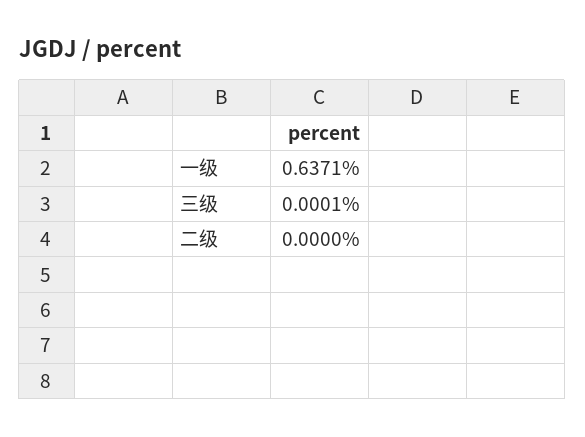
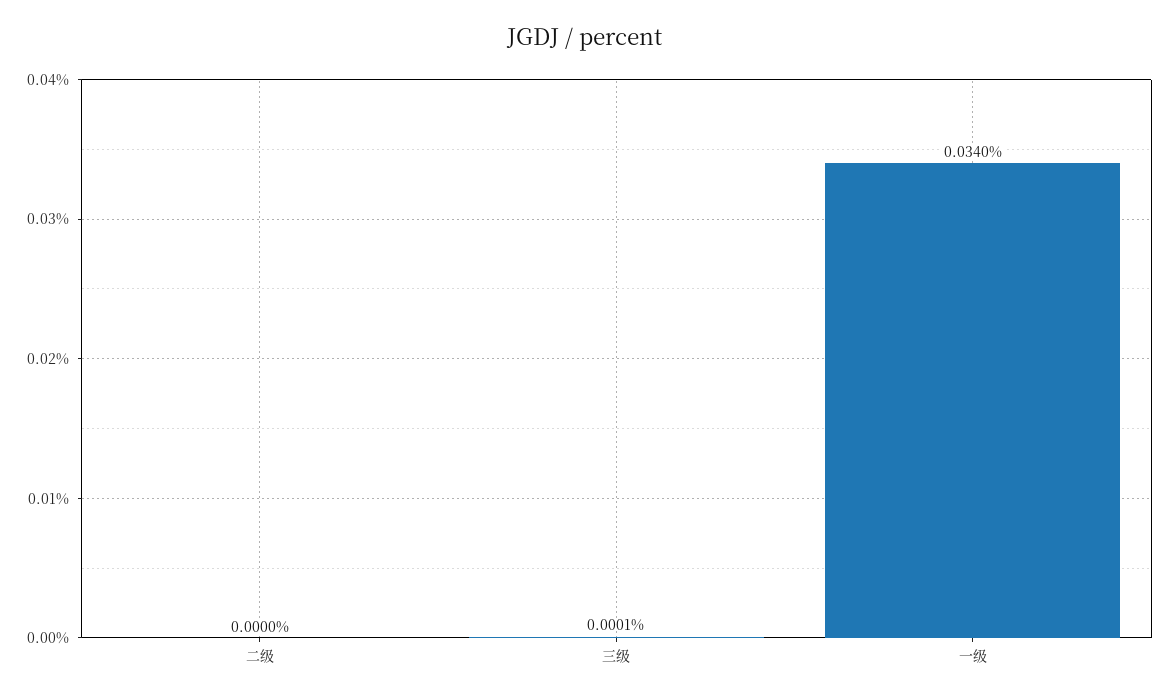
一级: 0.6371 -> 0.034

